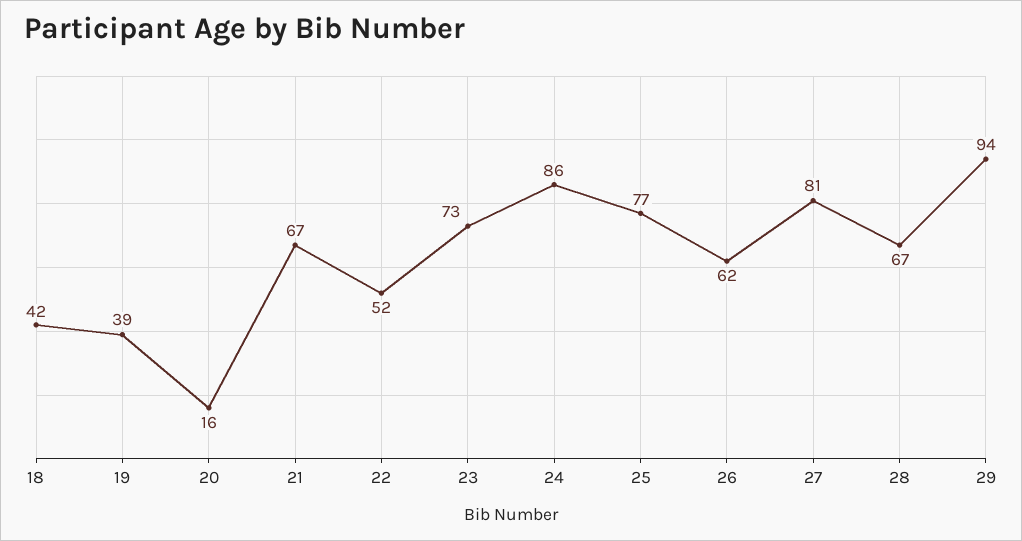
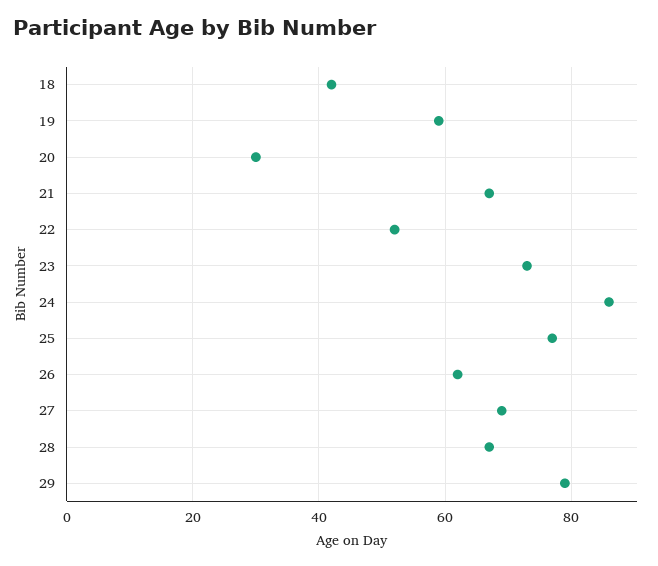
19: 39 -> 60
20: 16 -> 30
27: 81 -> 70
29: 94 -> 80

